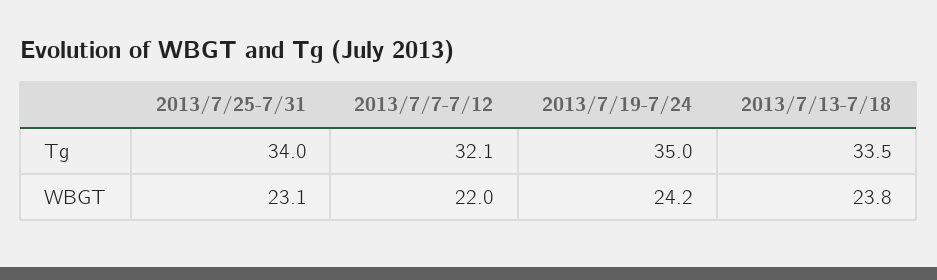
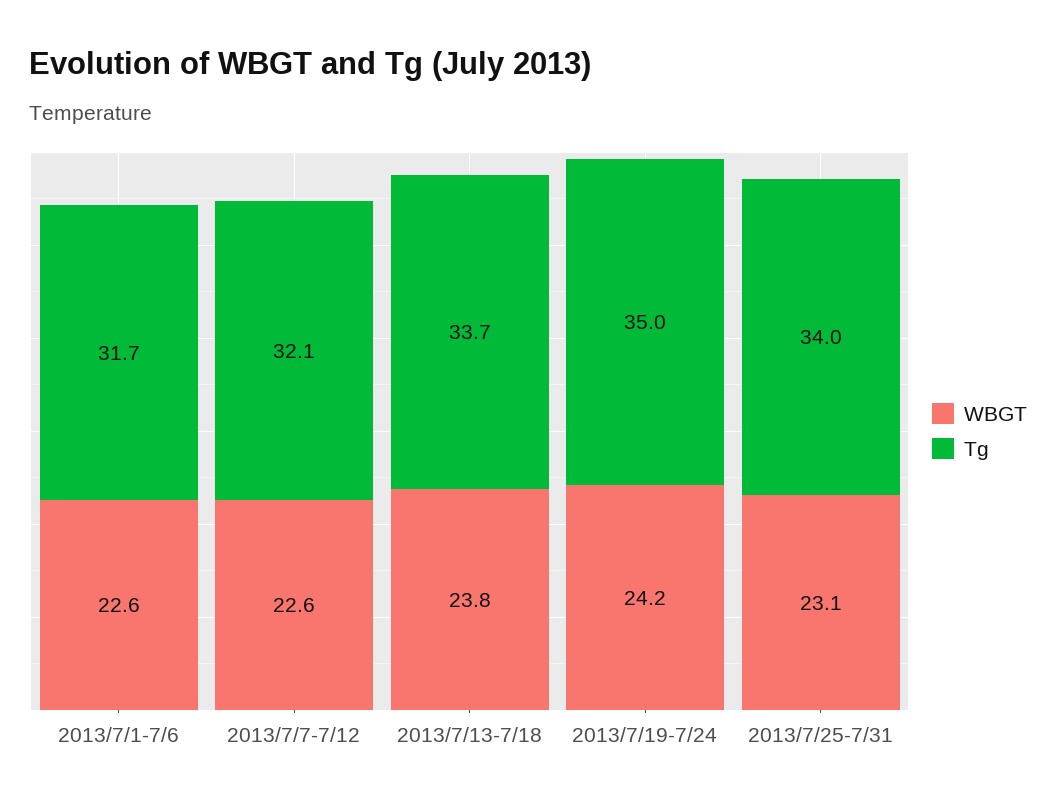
Tg, 2013/7/13-7/18: 33.5 -> 33.7
WBGT, 2013/7/7-7/12: 22 -> 22.6
WBGT, 2013/7/1-7/6: none -> 22.6
Tg, 2013/7/1-7/6: none -> 31.7

